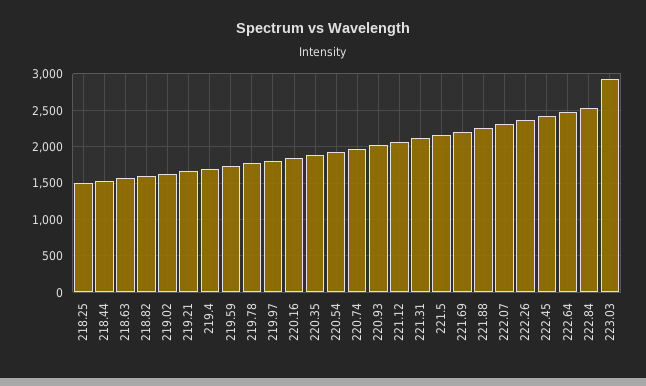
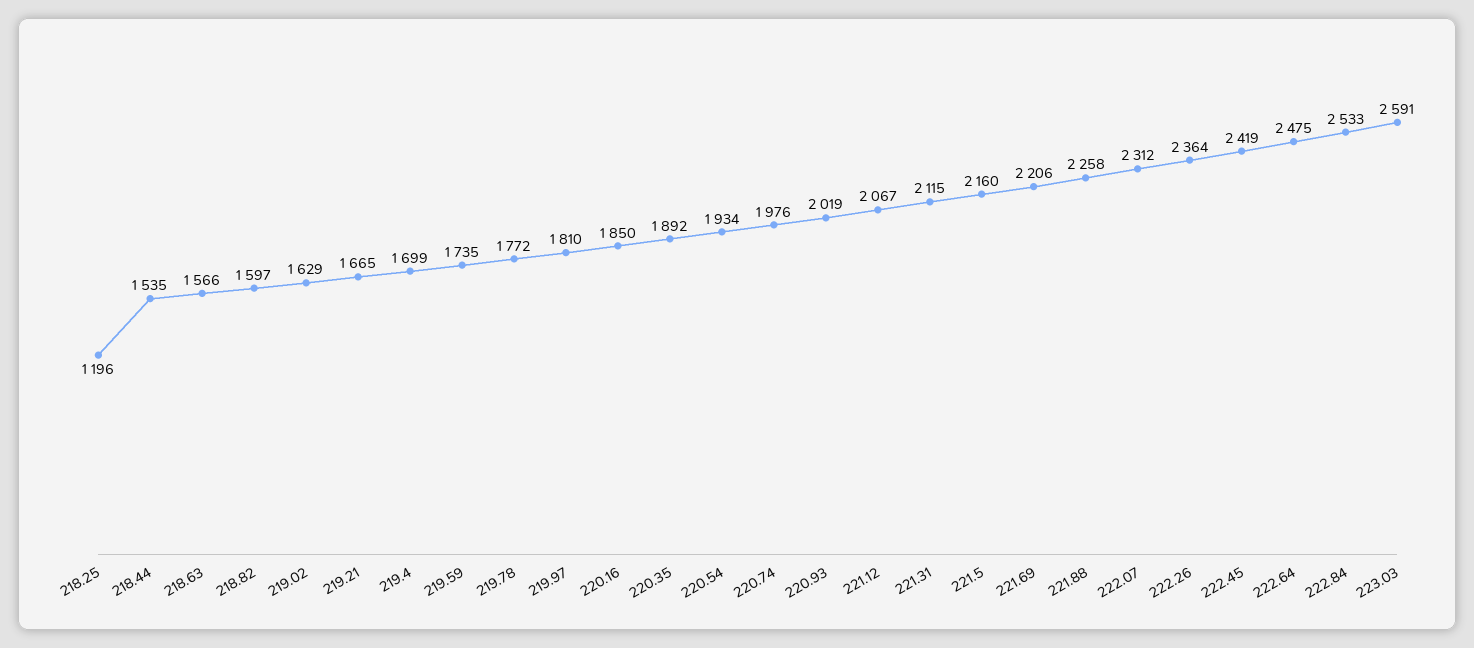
218.25: 1500 -> 1196
223.03: 2900 -> 2591

